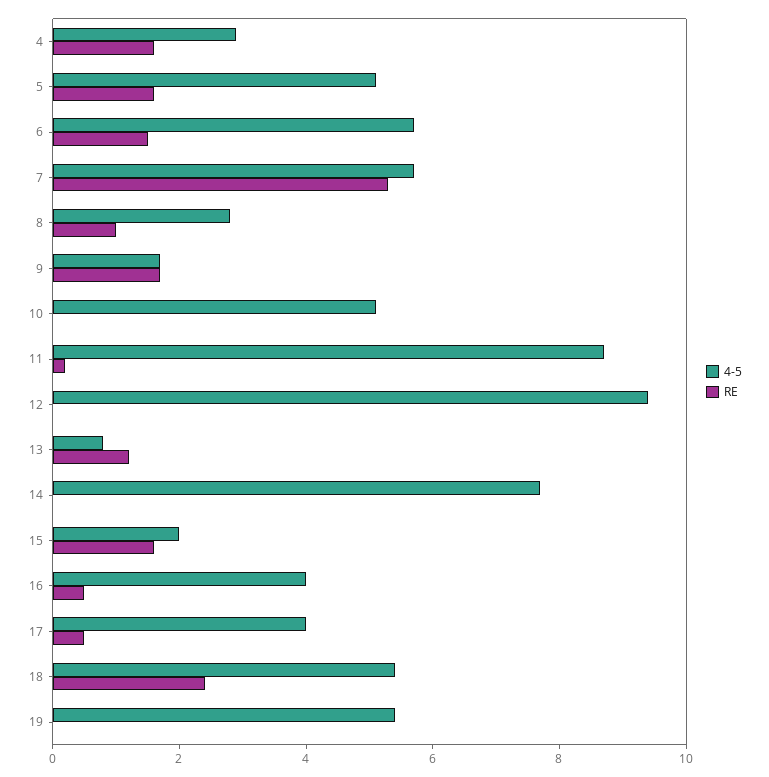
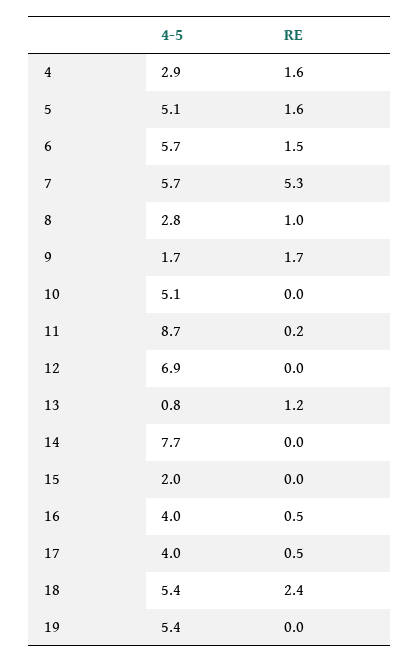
4-5, 12: 9.5 -> 6.9
RE, 15: 1.5 -> 0

